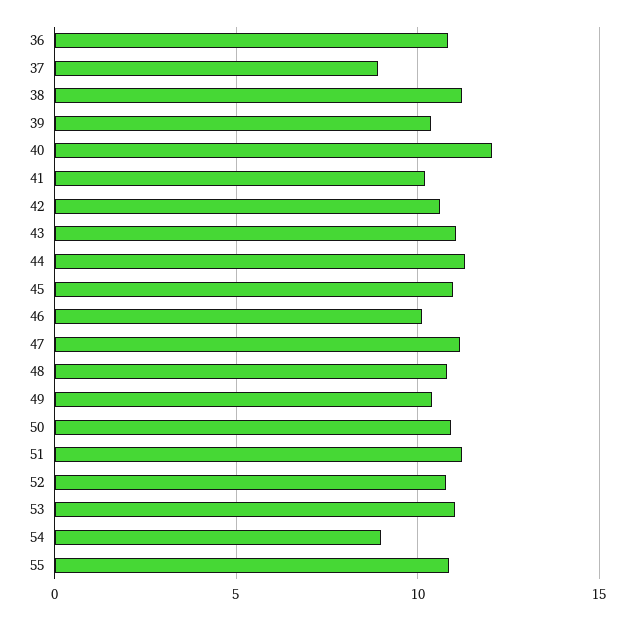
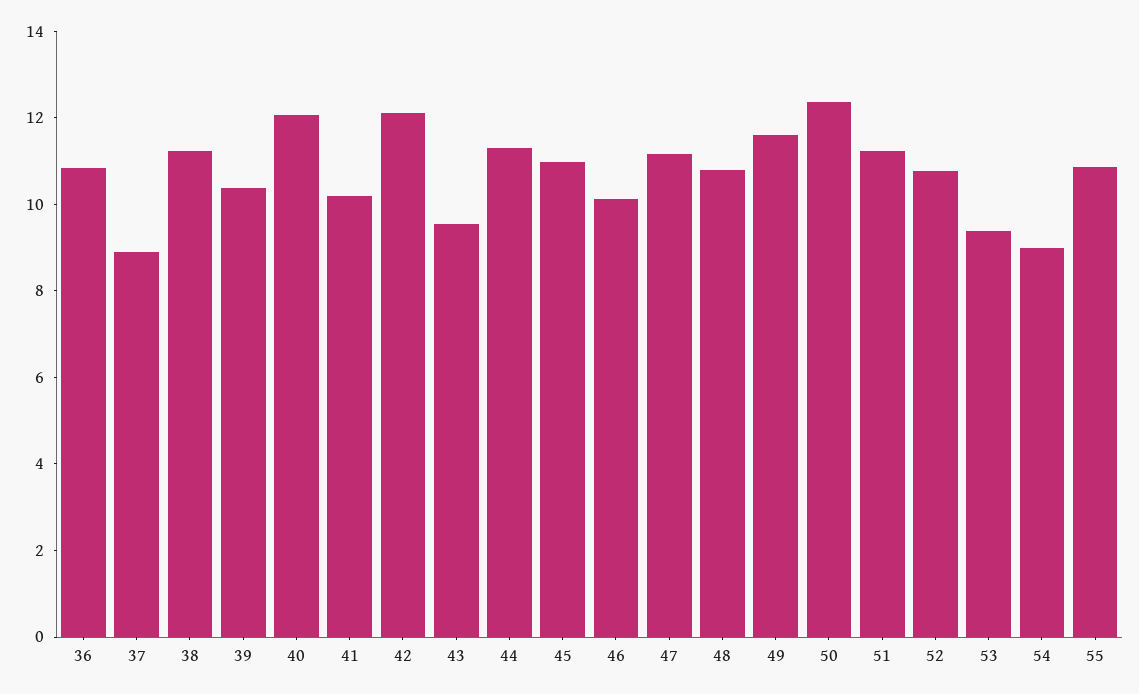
42: 10.5 -> 12
43: 11 -> 9.5
49: 10.5 -> 11.5
50: 11 -> 12.5
53: 11 -> 9.5

